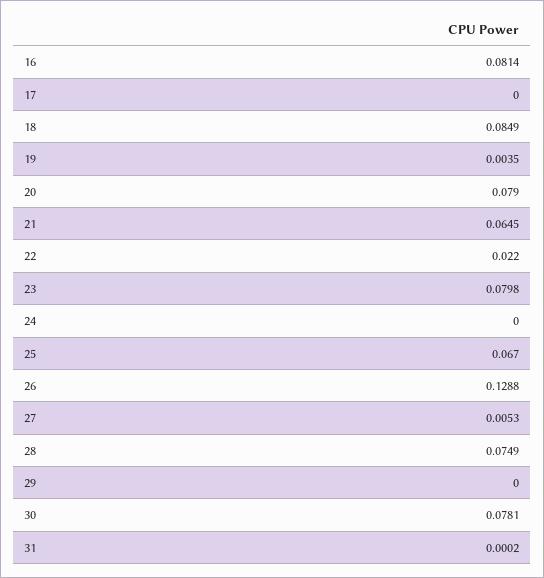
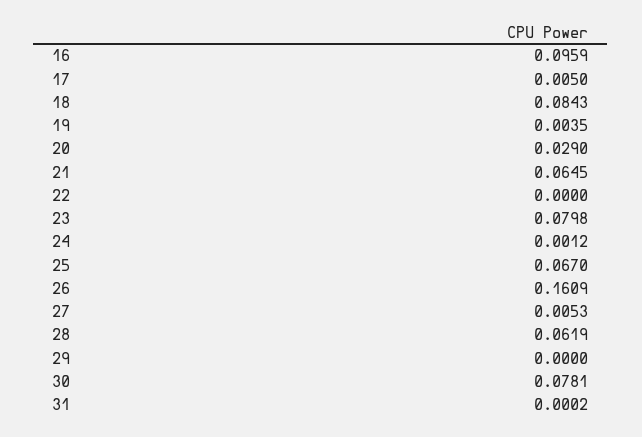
16: 0.0814 -> 0.0959
17: 0 -> 0.005
18: 0.0849 -> 0.0843
20: 0.079 -> 0.029
22: 0.022 -> 0
24: 0 -> 0.0012
26: 0.1288 -> 0.1609
28: 0.0749 -> 0.0619

